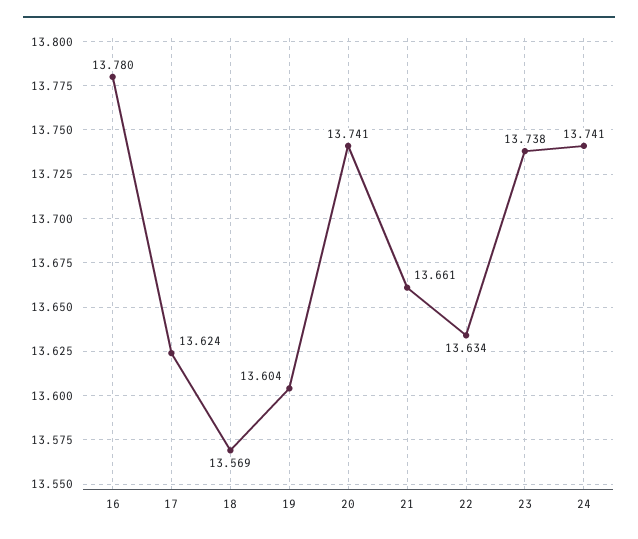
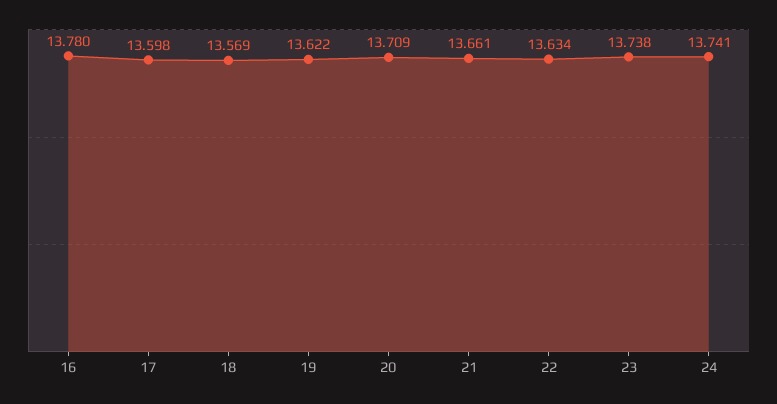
17: 13.624 -> 13.598
19: 13.604 -> 13.622
20: 13.741 -> 13.709

